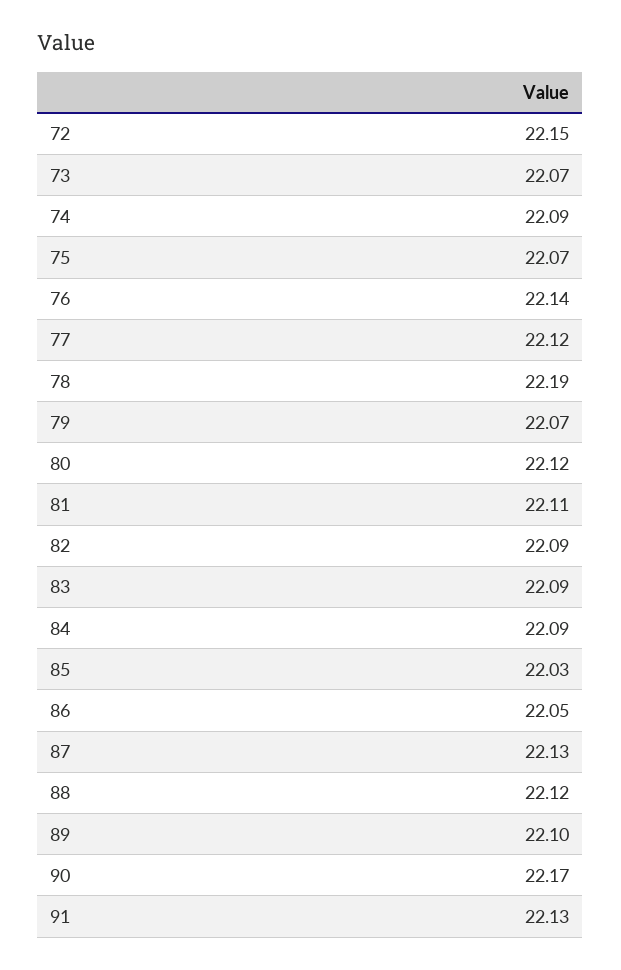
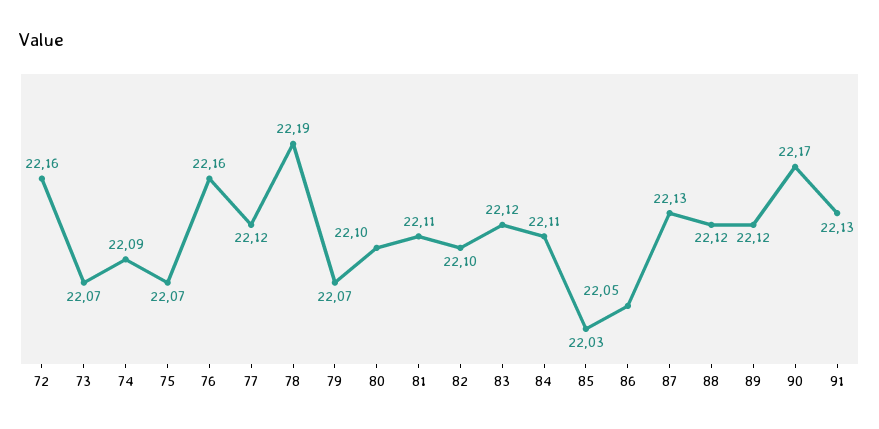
72: 22.15 -> 22.16
76: 22.14 -> 22.16
80: 22.12 -> 22.1
82: 22.09 -> 22.1
83: 22.09 -> 22.12
84: 22.09 -> 22.11
89: 22.1 -> 22.12

